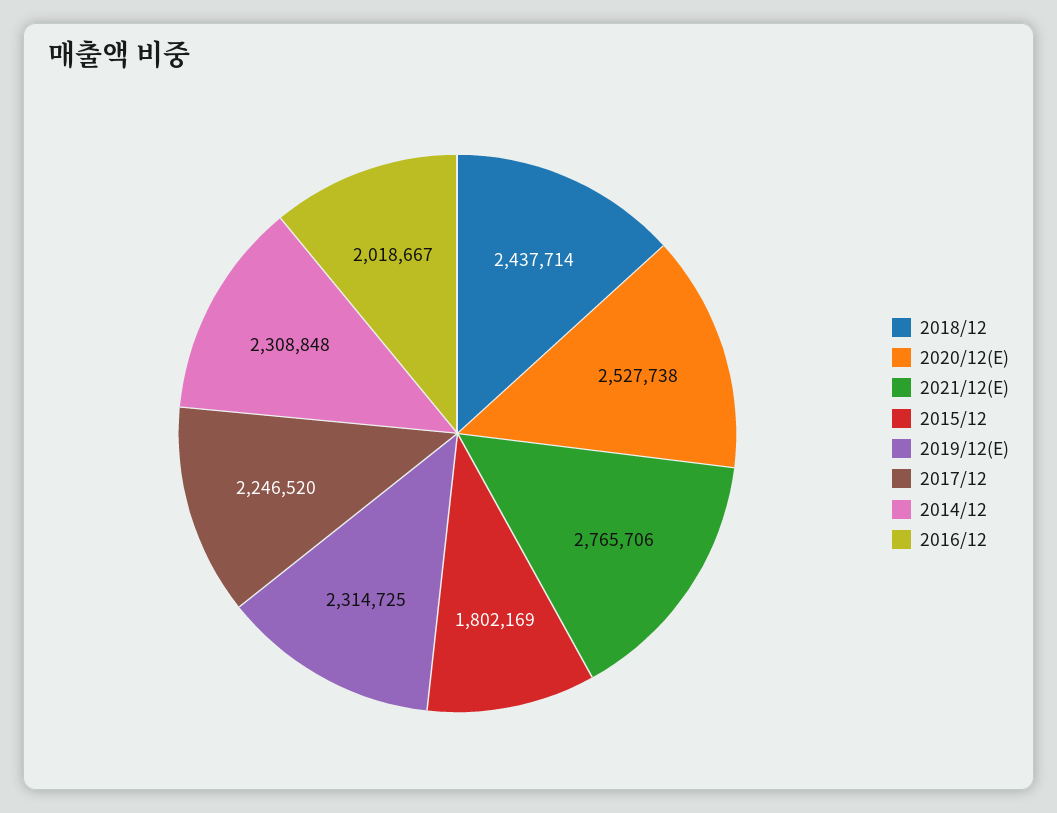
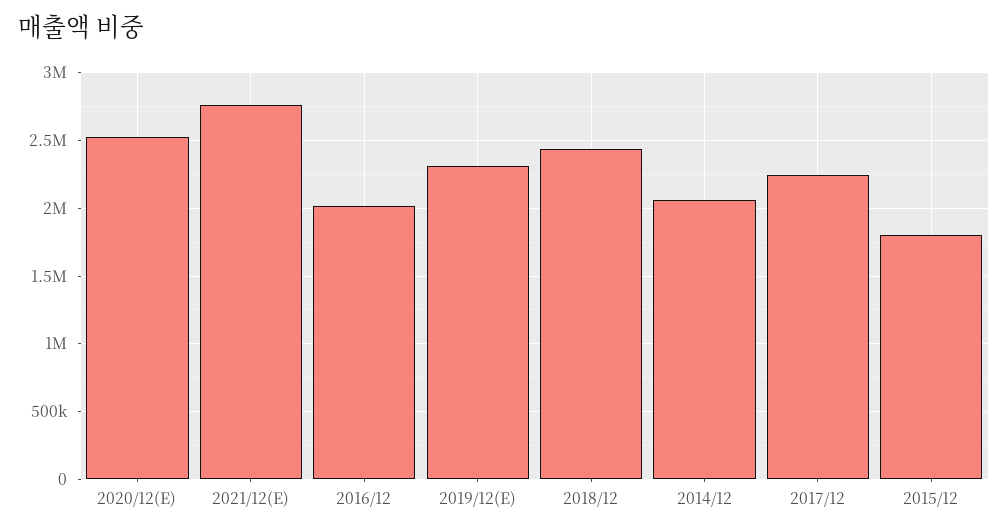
2014/12: 2308848 -> 2050000

